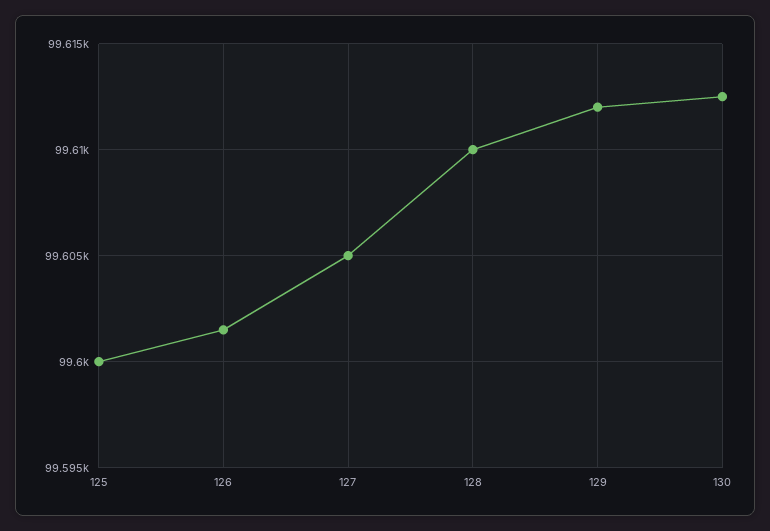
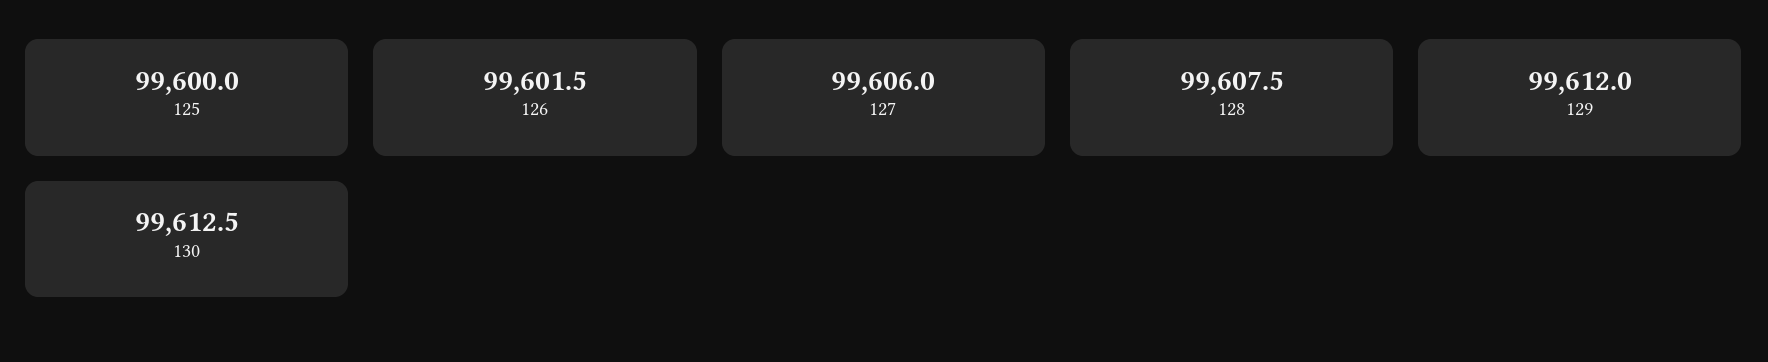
127: 99605 -> 99606
128: 99610 -> 99607.5

